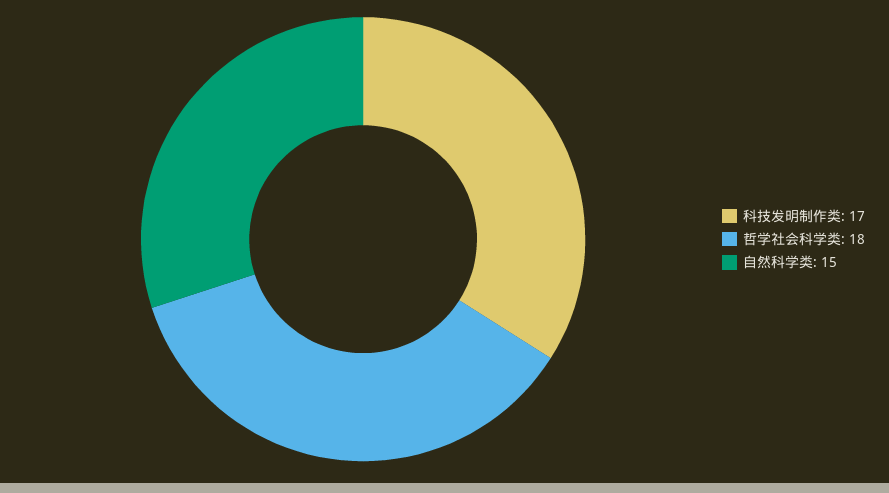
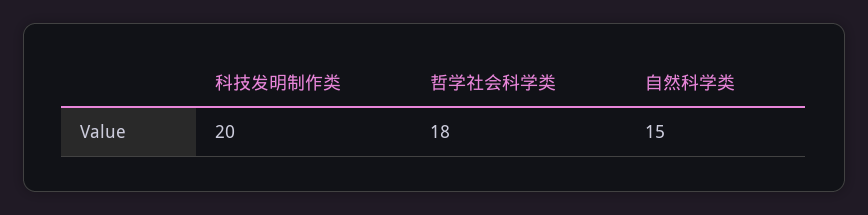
科技发明制作类: 17 -> 20

